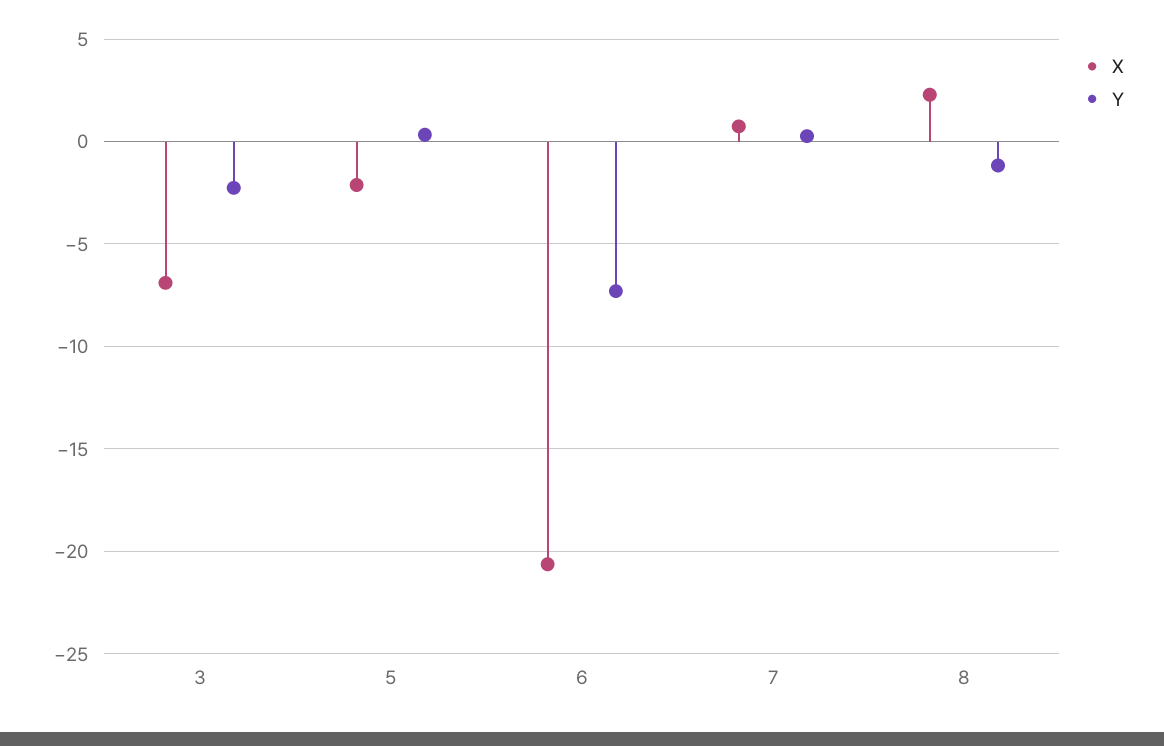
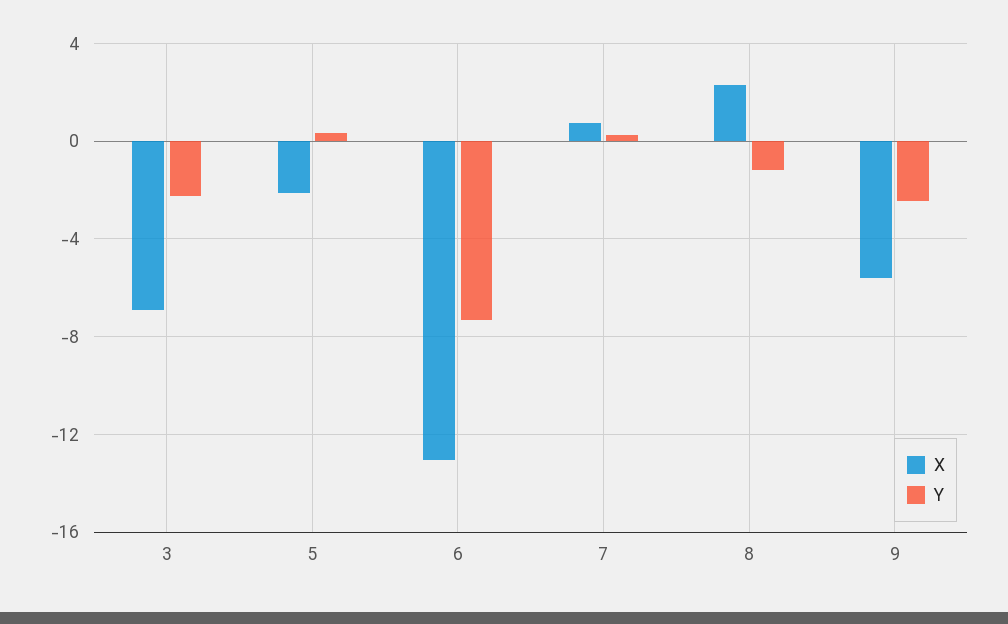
X, 6: -20.5 -> -13
X, 9: none -> -5.5
Y, 9: none -> -2.5

